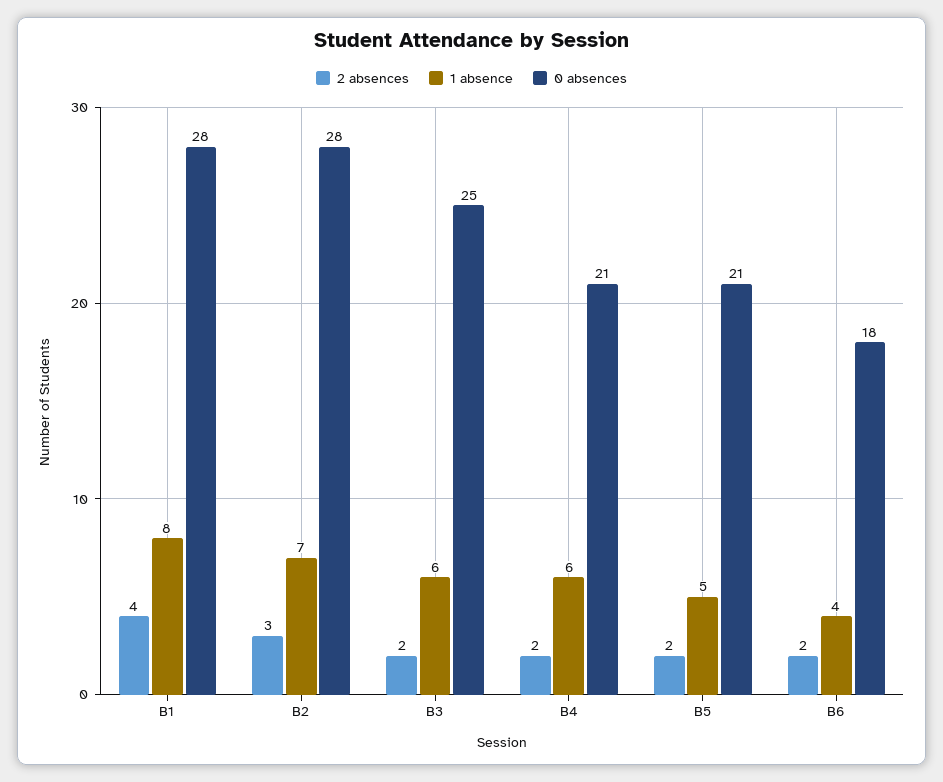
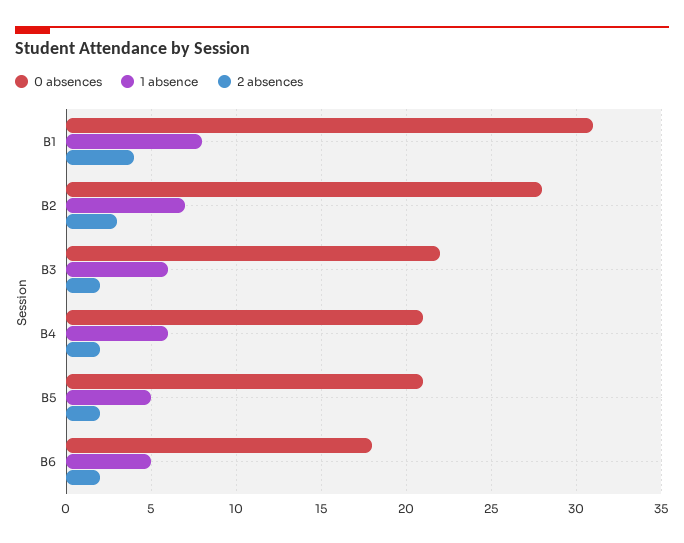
0 absences, B1: 28 -> 31
0 absences, B3: 25 -> 22
1 absence, B6: 4 -> 5

